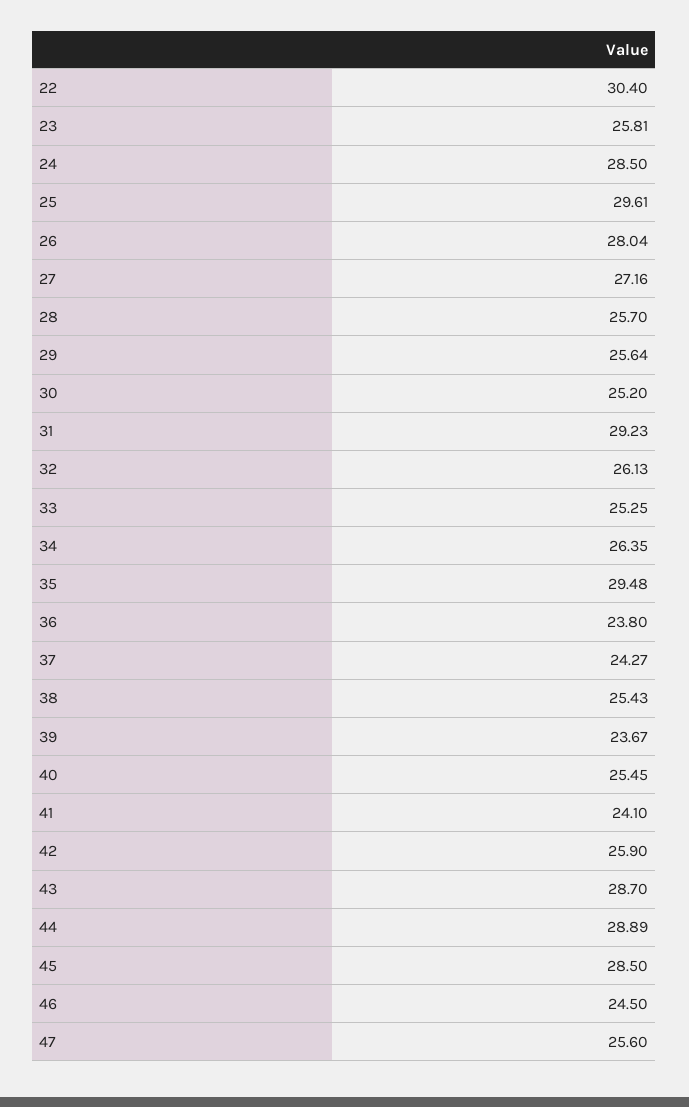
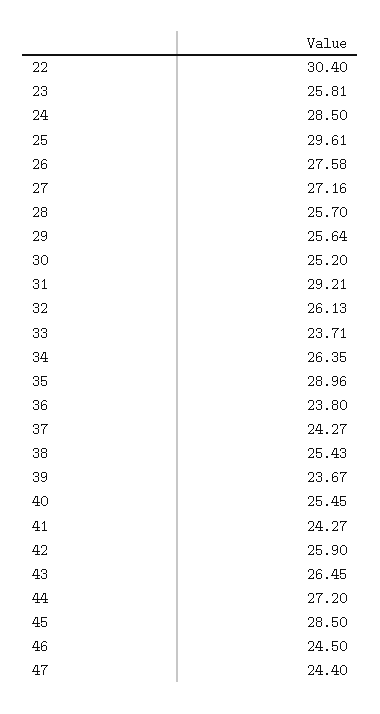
26: 28.04 -> 27.58
31: 29.23 -> 29.21
33: 25.25 -> 23.71
35: 29.48 -> 28.96
41: 24.1 -> 24.27
43: 28.7 -> 26.45
44: 28.89 -> 27.2
47: 25.6 -> 24.4

